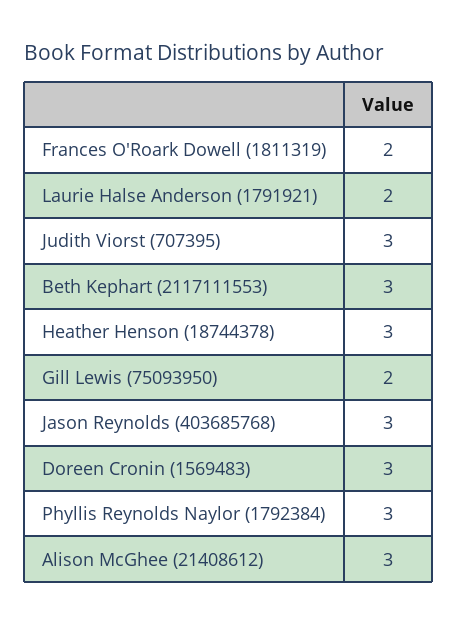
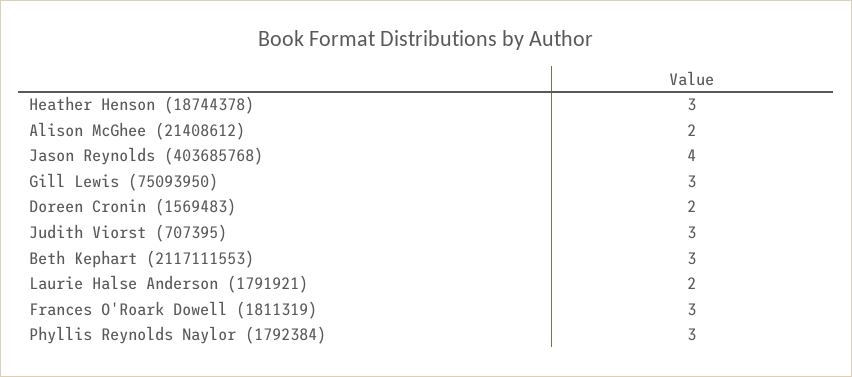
Frances O'Roark Dowell (1811319): 2 -> 3
Gill Lewis (75093950): 2 -> 3
Jason Reynolds (403685768): 3 -> 4
Doreen Cronin (1569483): 3 -> 2
Alison McGhee (21408612): 3 -> 2

